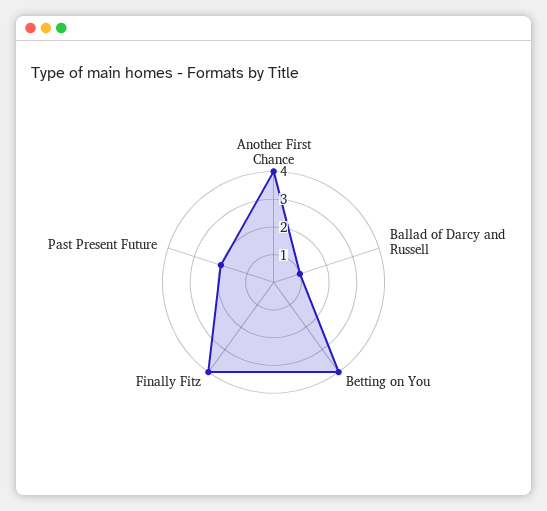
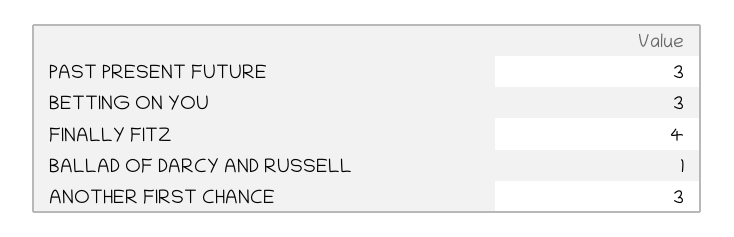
Another First Chance: 4 -> 3
Betting on You: 4 -> 3
Past Present Future: 2 -> 3

